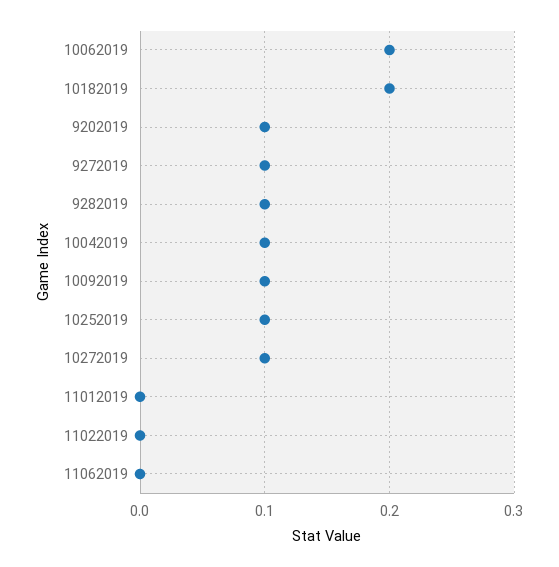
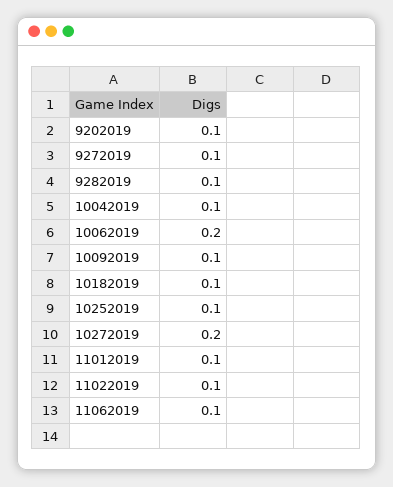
10182019: 0.2 -> 0.1
10272019: 0.1 -> 0.2
11012019: 0 -> 0.1
11022019: 0 -> 0.1
11062019: 0 -> 0.1

